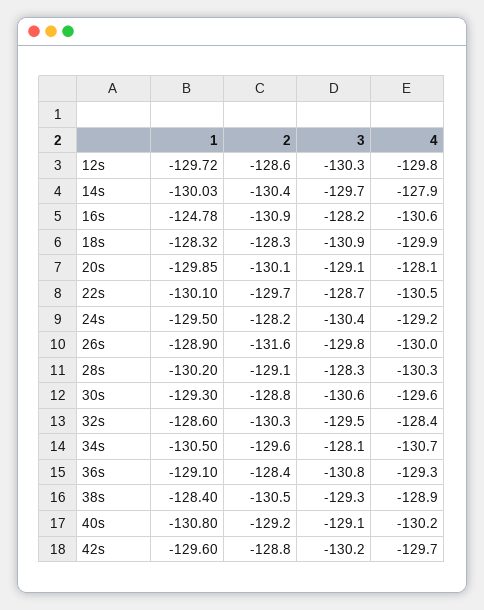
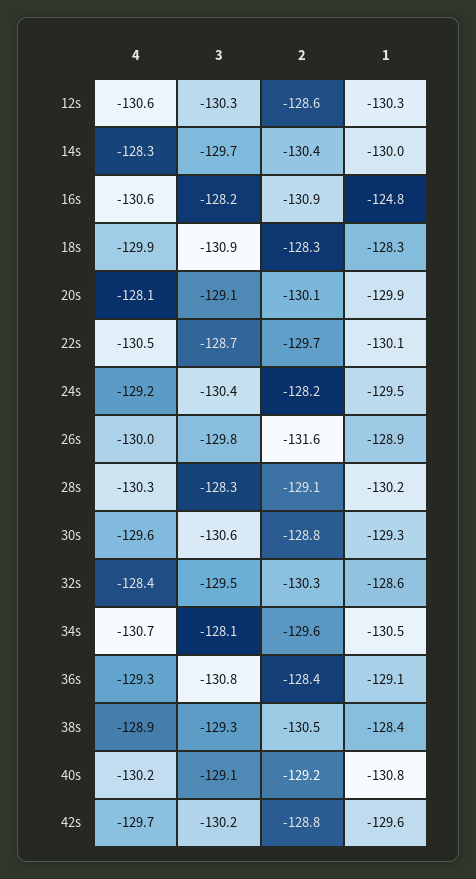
1, 12s: -129.72 -> -130.3
4, 12s: -129.8 -> -130.6
4, 14s: -127.9 -> -128.3

